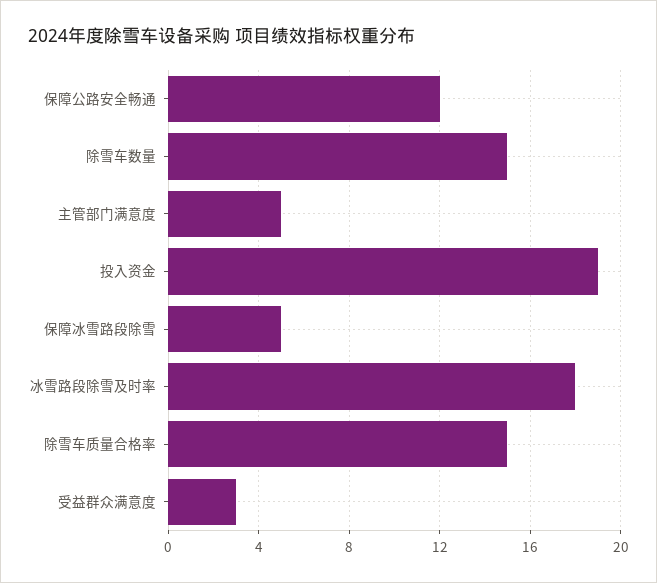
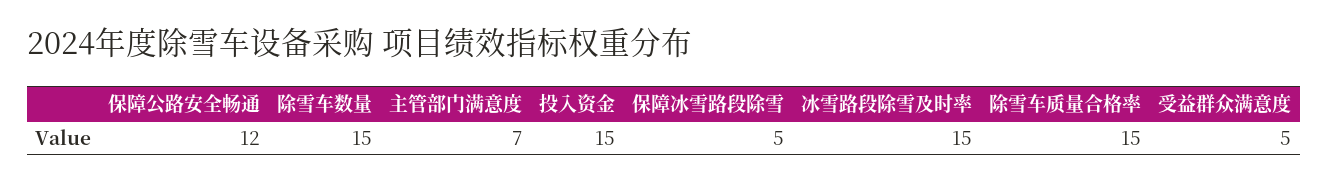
主管部门满意度: 5 -> 7
投入资金: 19 -> 15
冰雪路段除雪及时率: 18 -> 15
受益群众满意度: 3 -> 5

